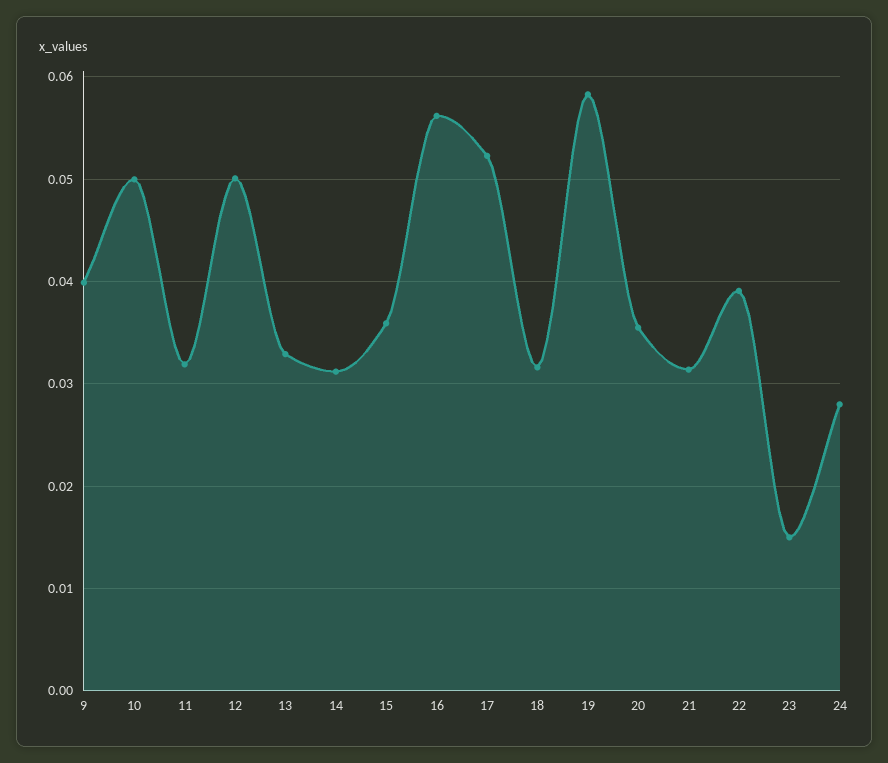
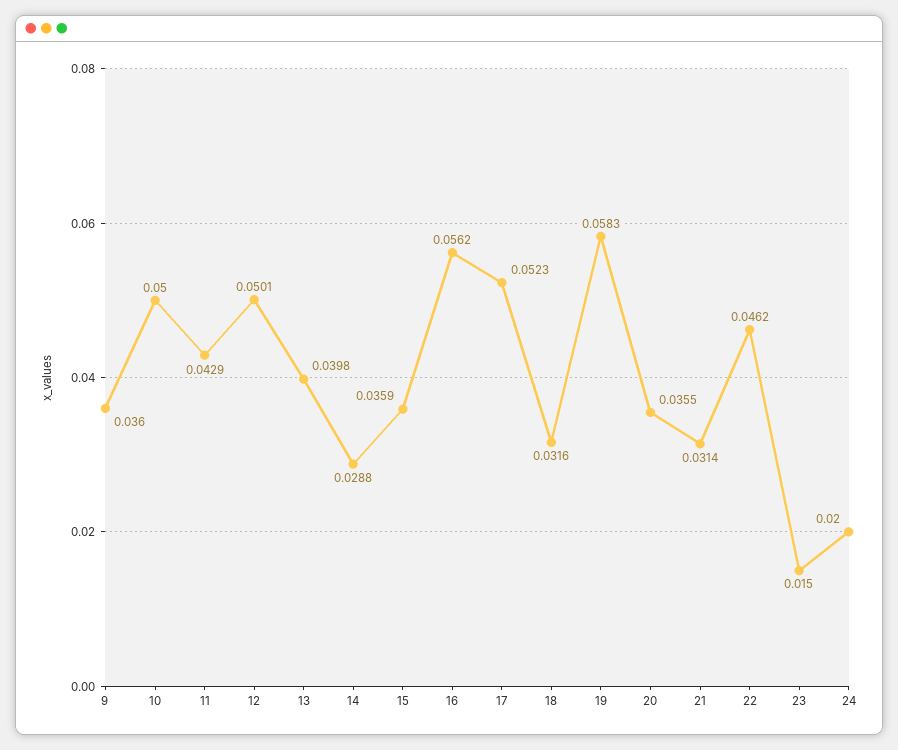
9: 0.04 -> 0.036
11: 0.032 -> 0.0429
13: 0.033 -> 0.0398
14: 0.031 -> 0.0288
22: 0.039 -> 0.0462
24: 0.028 -> 0.02

